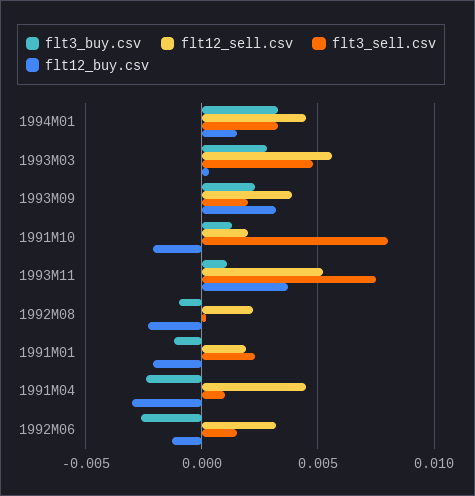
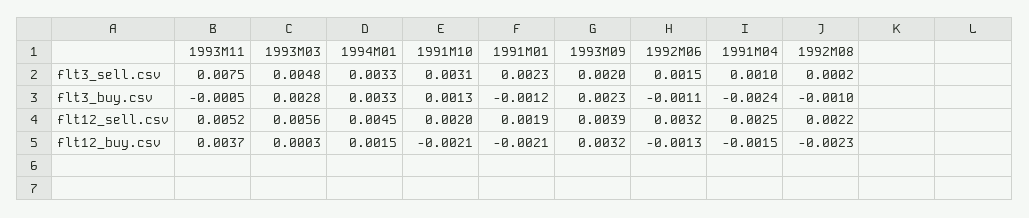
flt3_sell.csv, 1991M10: 0.008 -> 0.0031
flt3_buy.csv, 1993M11: 0.001 -> -0.0005
flt12_sell.csv, 1991M04: 0.0045 -> 0.0025
flt12_buy.csv, 1991M04: -0.003 -> -0.0015
flt3_buy.csv, 1992M06: -0.0025 -> -0.0011

